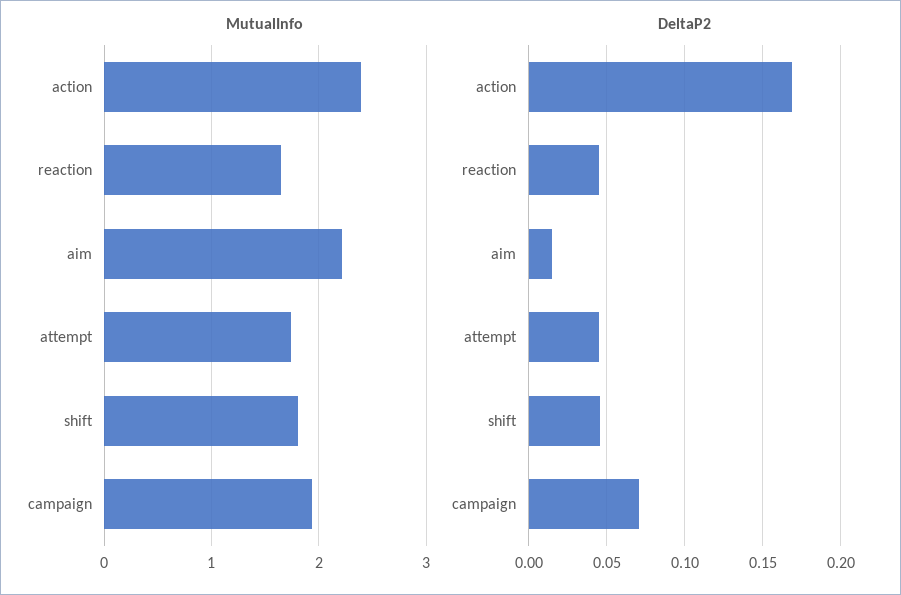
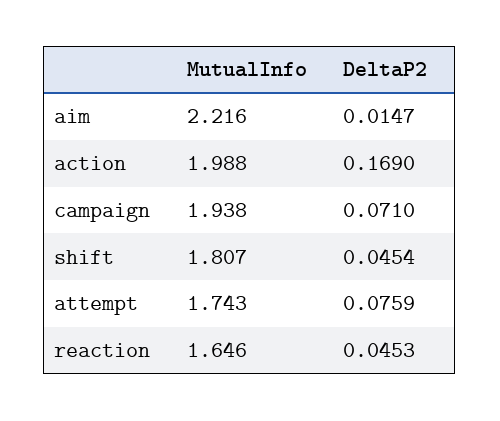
MutualInfo, action: 2.4 -> 1.988
DeltaP2, attempt: 0.045 -> 0.0759

